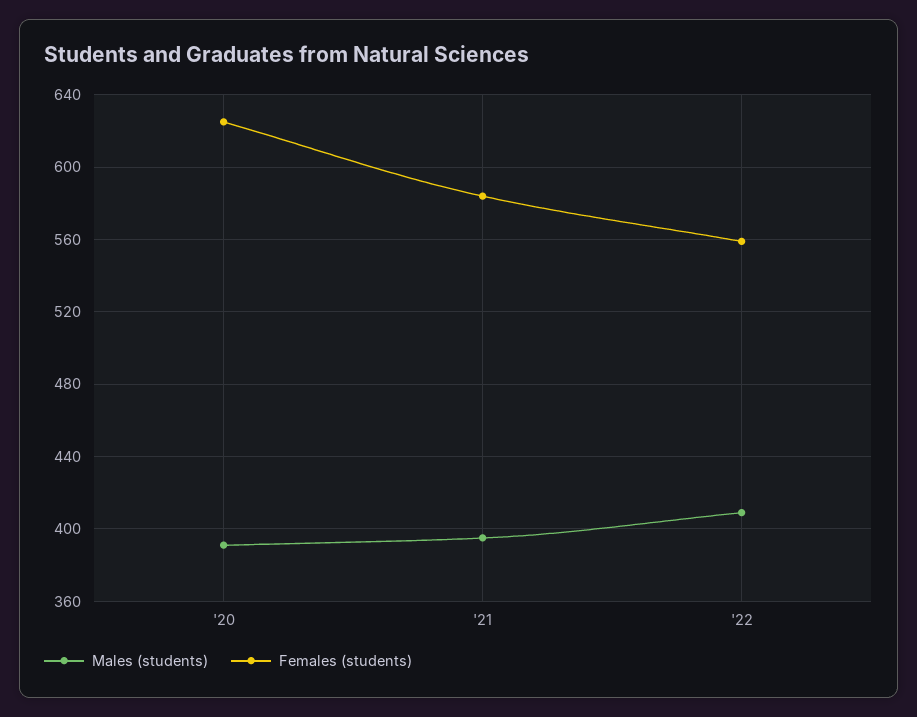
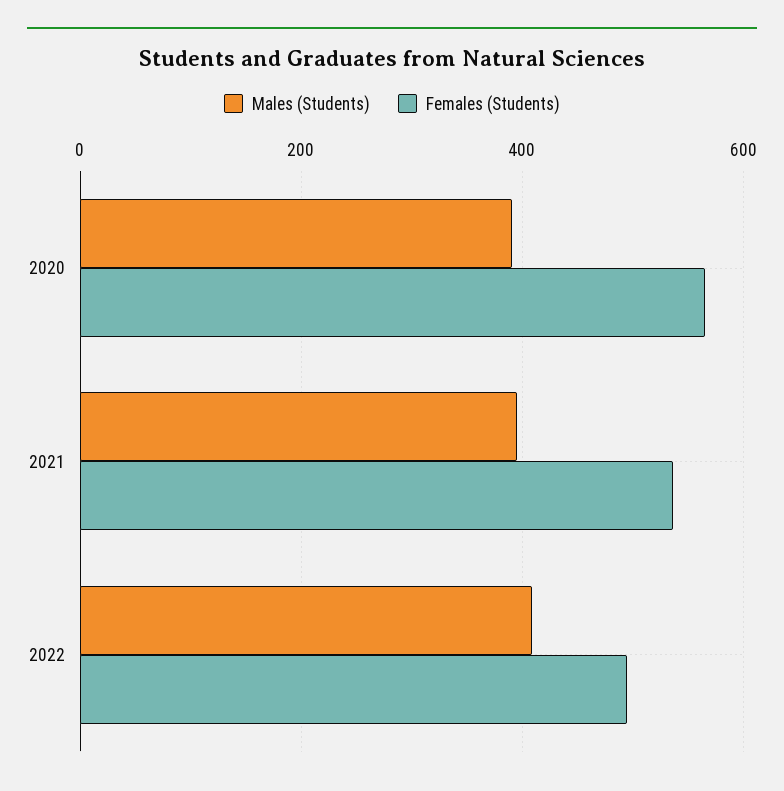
Females (students), '20: 625 -> 560
Females (students), '21: 585 -> 540
Females (students), '22: 560 -> 500

